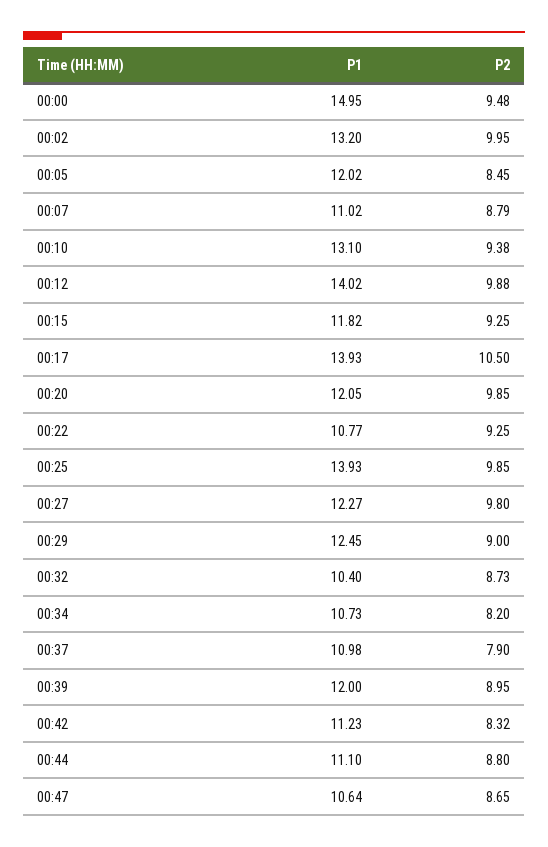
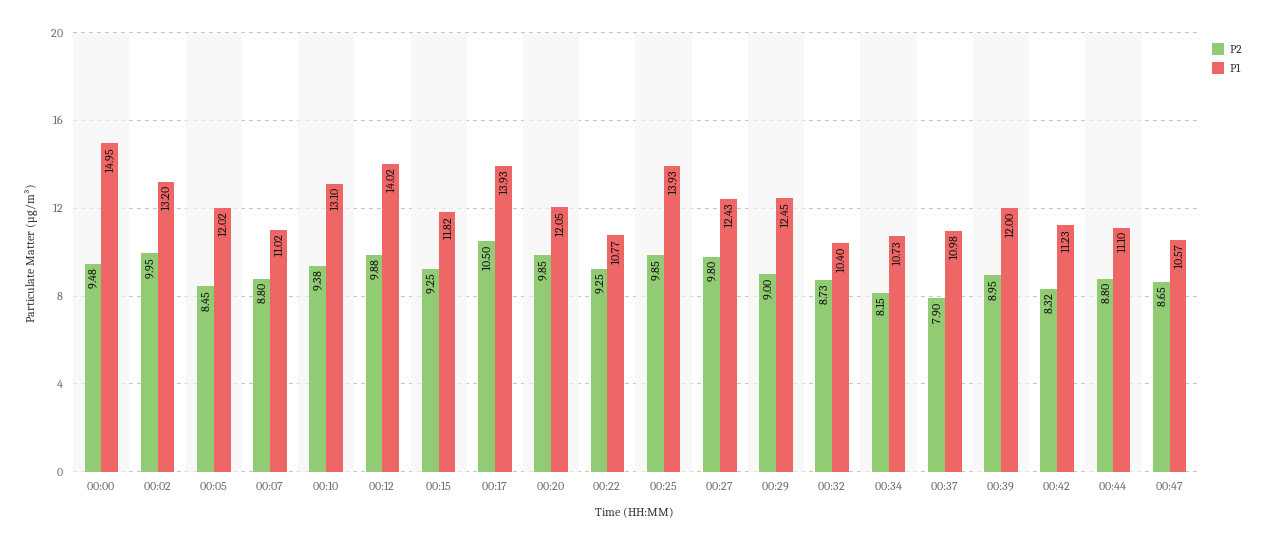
P2, 00:07: 8.79 -> 8.8
P1, 00:27: 12.27 -> 12.43
P2, 00:34: 8.2 -> 8.15
P1, 00:47: 10.64 -> 10.57

